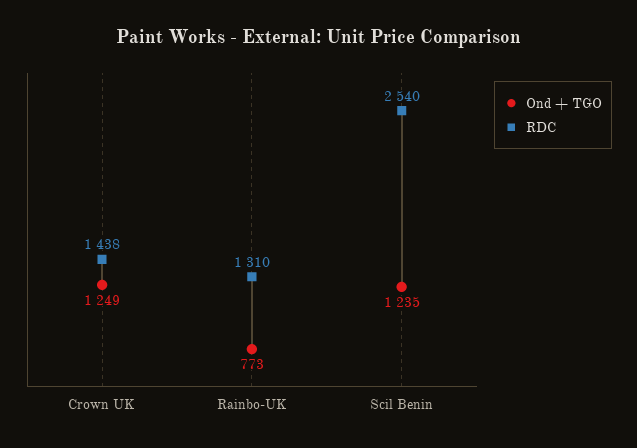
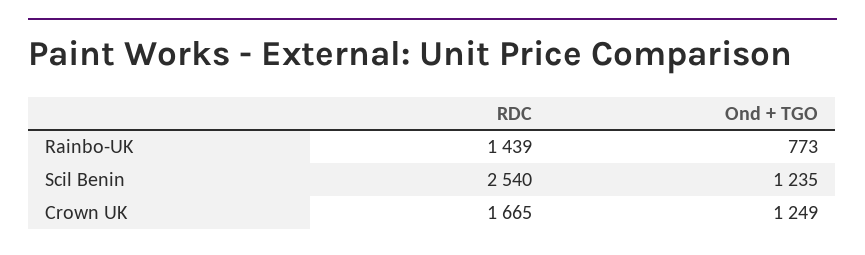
RDC, Crown UK: 1438 -> 1665
RDC, Rainbo-UK: 1310 -> 1439

